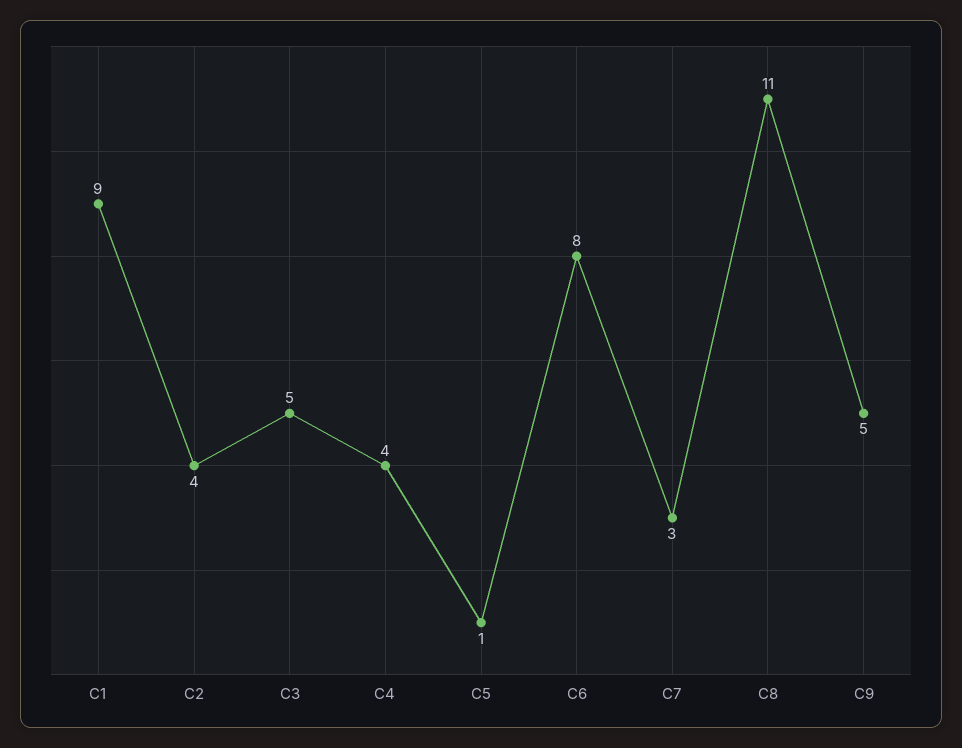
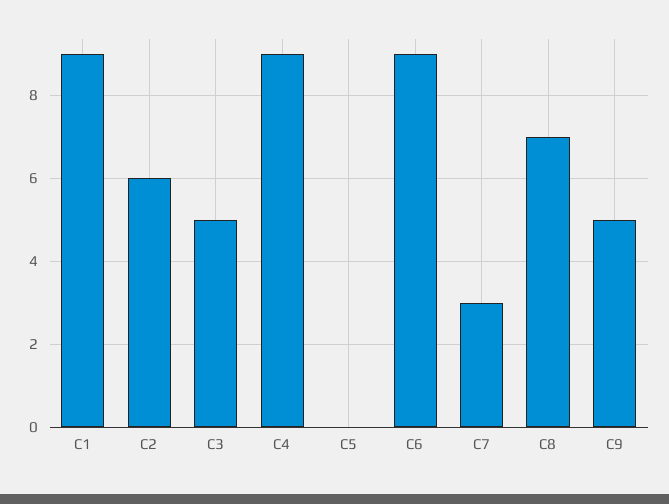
C2: 4 -> 6
C4: 4 -> 9
C5: 1 -> 0
C6: 8 -> 9
C8: 11 -> 7

